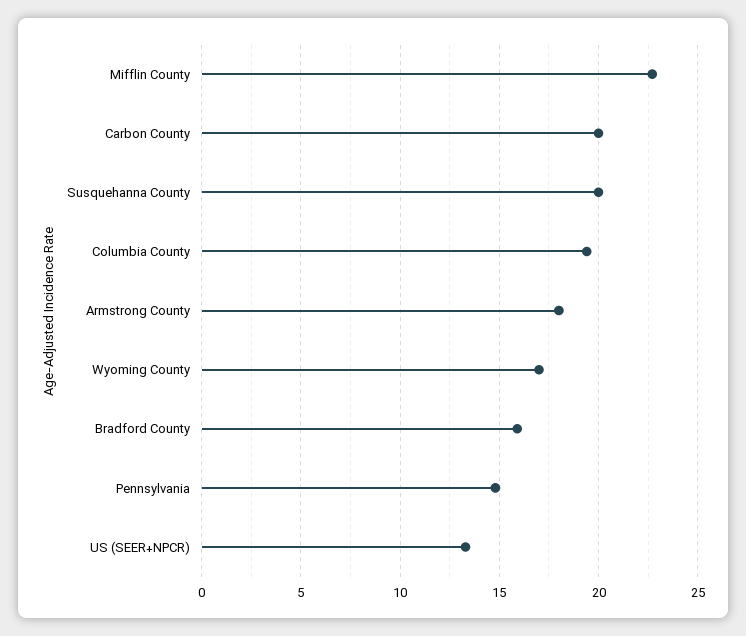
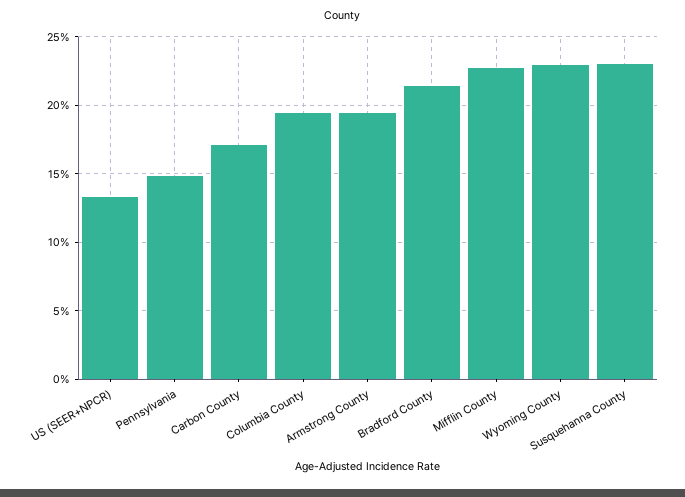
Carbon County: 20 -> 17
Susquehanna County: 20 -> 23
Armstrong County: 18 -> 19.5
Wyoming County: 17 -> 23
Bradford County: 16 -> 21.5

